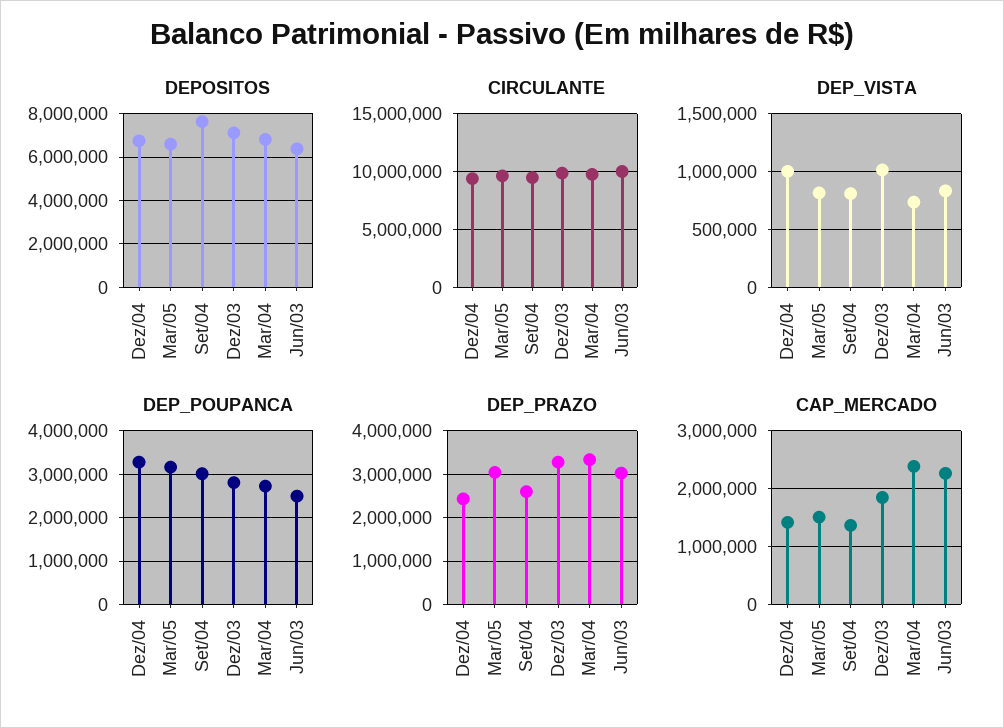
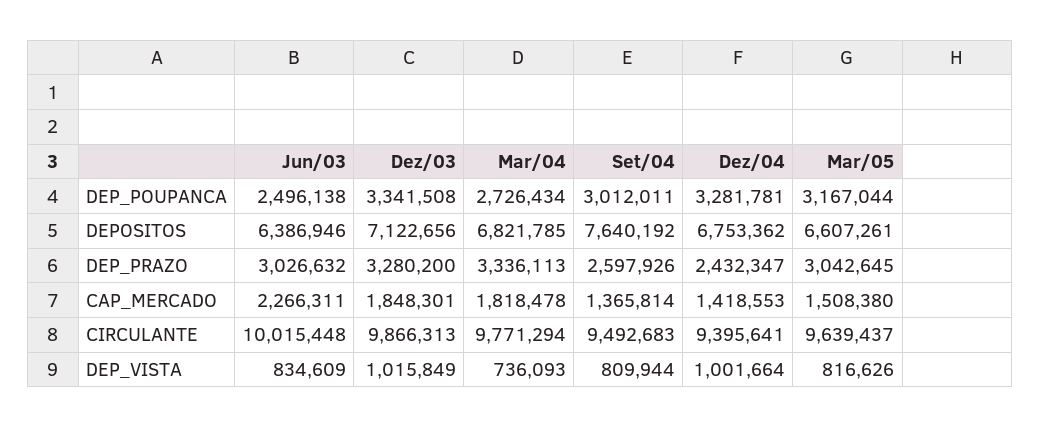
DEP_POUPANCA, Dez/03: 2800000 -> 3341508
CAP_MERCADO, Mar/04: 2400000 -> 1818478

